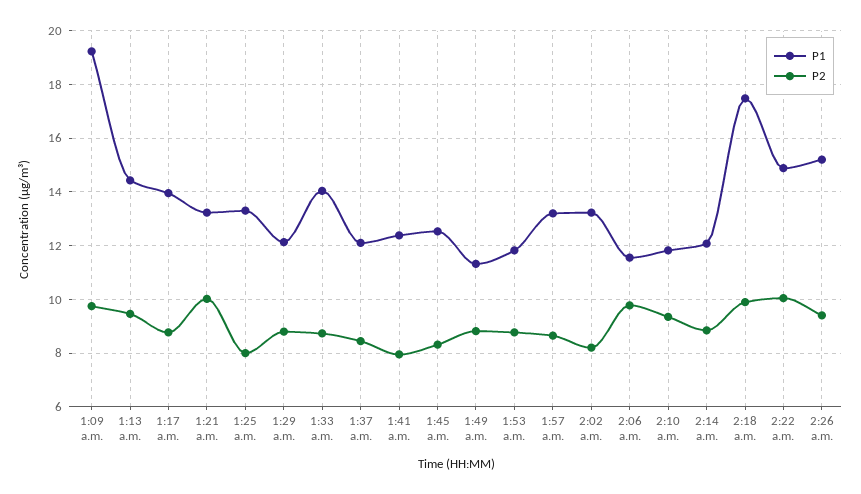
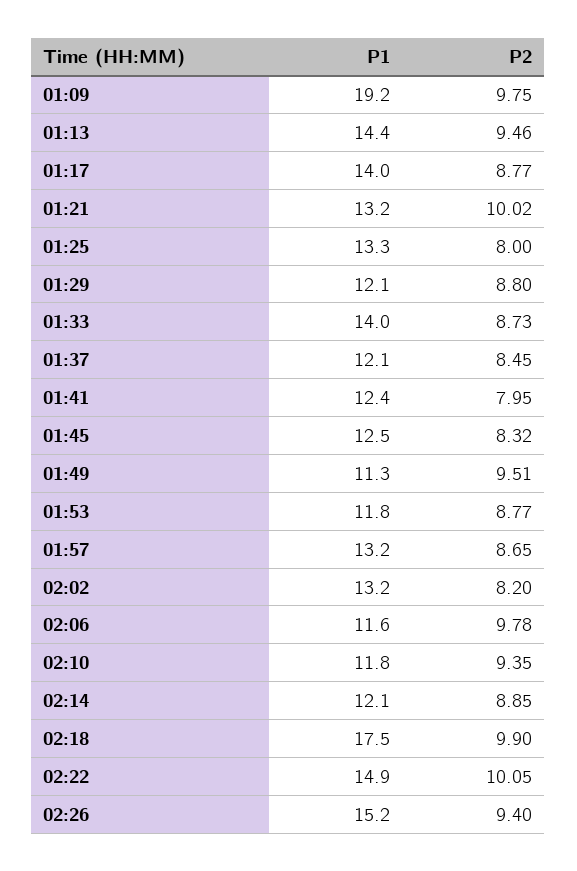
P2, 1:49 a.m.: 8.75 -> 9.51

